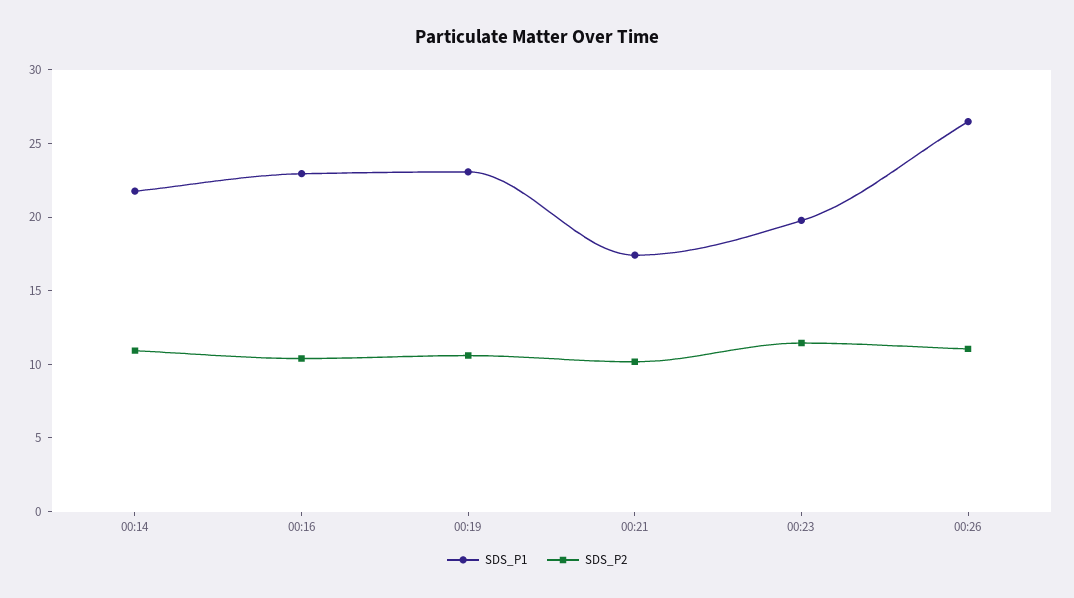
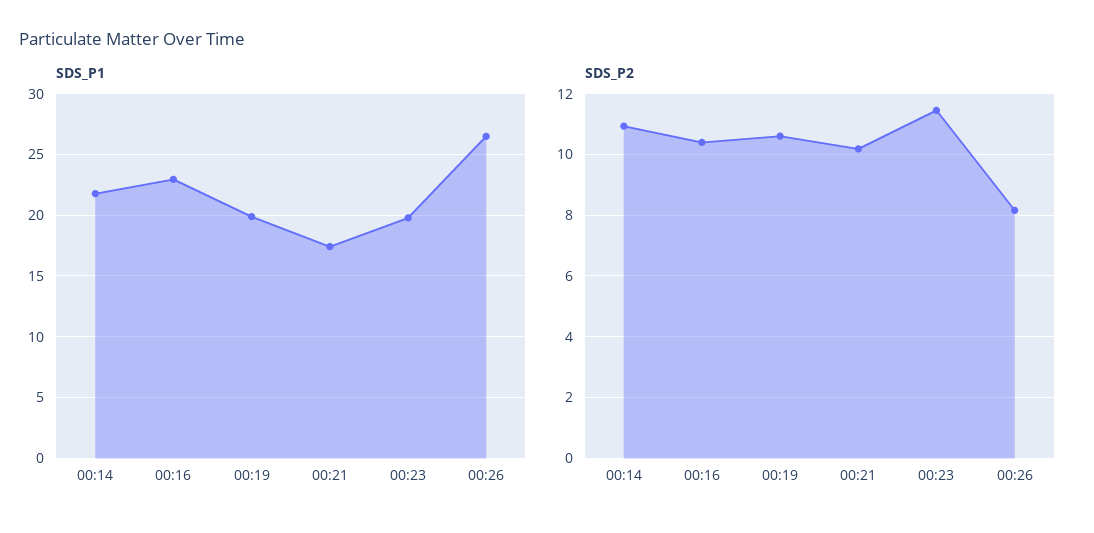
SDS_P1, 00:19: 23 -> 20
SDS_P2, 00:26: 11 -> 8.2

